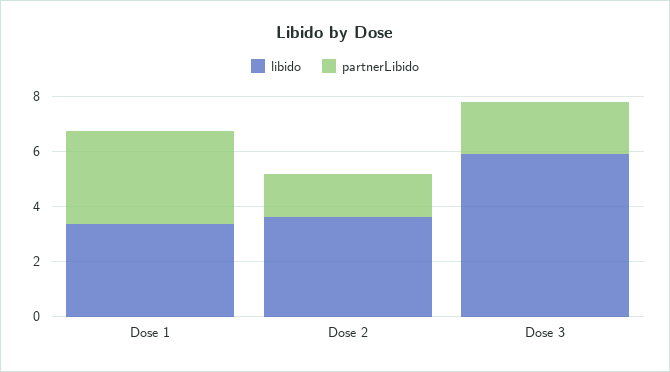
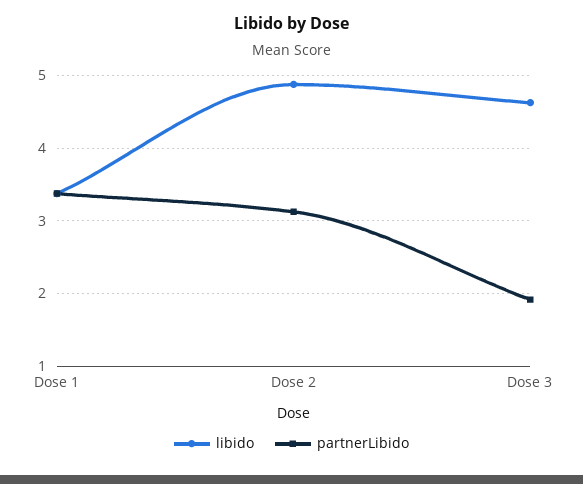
libido, Dose 2: 3.5 -> 4.9
partnerLibido, Dose 2: 1.5 -> 3.1
libido, Dose 3: 6 -> 4.6

